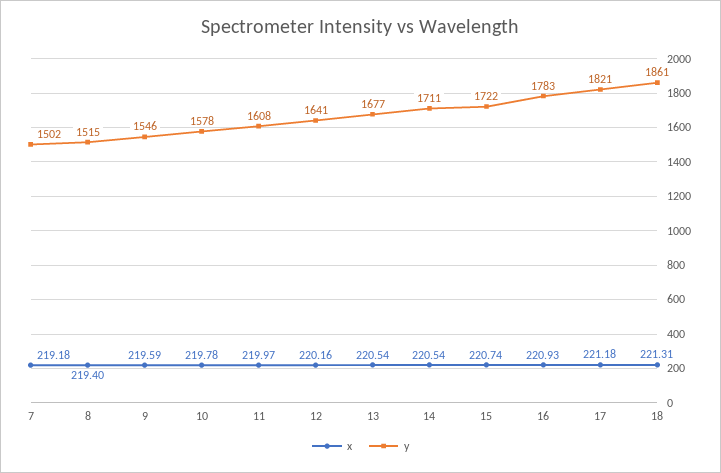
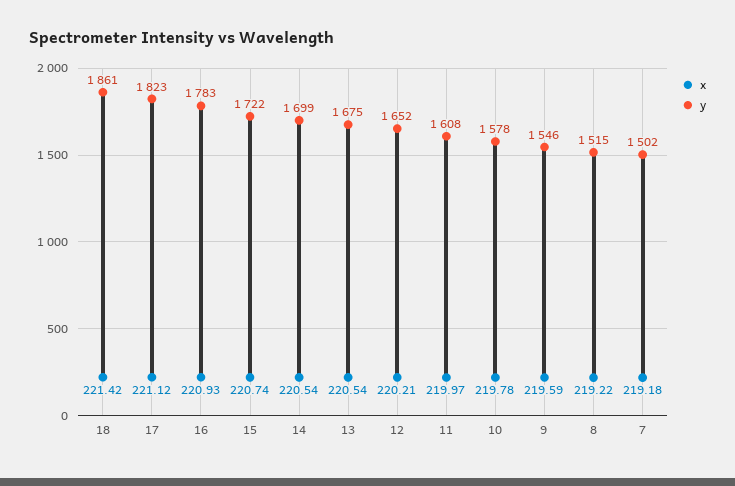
x, 8: 219.4 -> 219.22
x, 12: 220.16 -> 220.21
y, 12: 1641 -> 1652
y, 13: 1677 -> 1675
y, 14: 1711 -> 1699
x, 17: 221.18 -> 221.12
y, 17: 1821 -> 1823
x, 18: 221.31 -> 221.42

